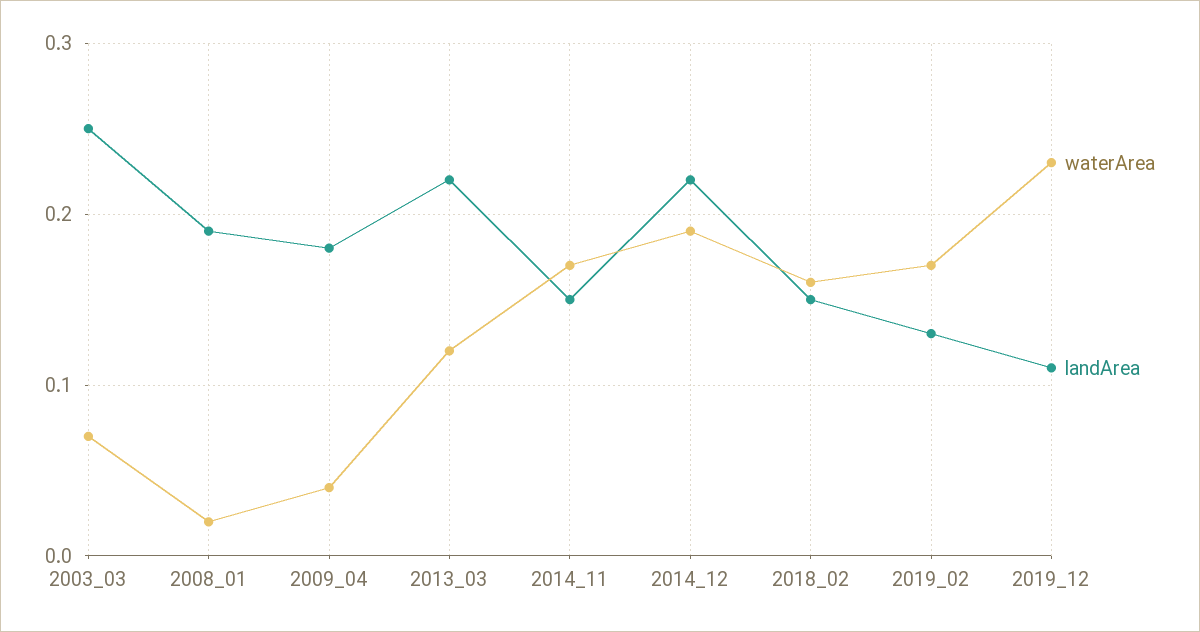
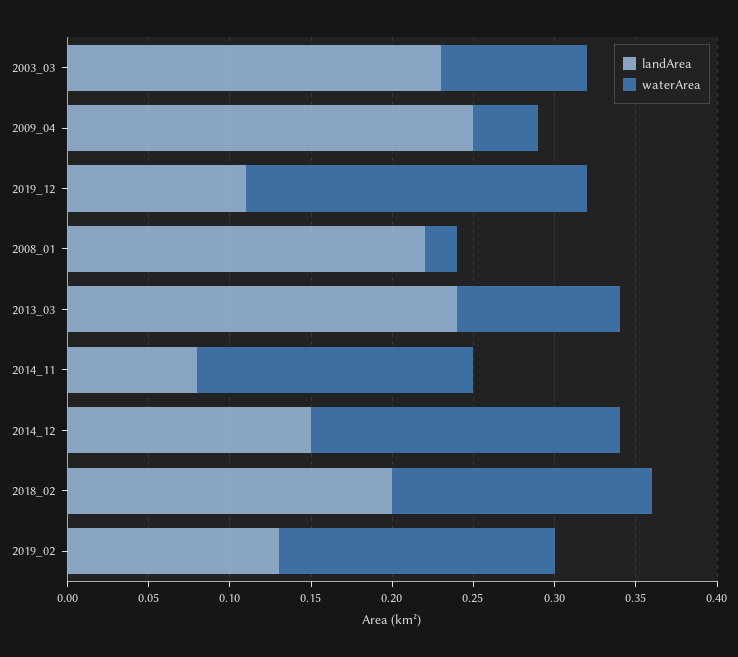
waterArea, 2003_03: 0.07 -> 0.09
landArea, 2003_03: 0.25 -> 0.23
landArea, 2008_01: 0.19 -> 0.22
landArea, 2009_04: 0.18 -> 0.25
waterArea, 2013_03: 0.12 -> 0.1
landArea, 2013_03: 0.22 -> 0.24
landArea, 2014_11: 0.15 -> 0.08
landArea, 2014_12: 0.22 -> 0.15
landArea, 2018_02: 0.15 -> 0.2
waterArea, 2019_12: 0.23 -> 0.21

